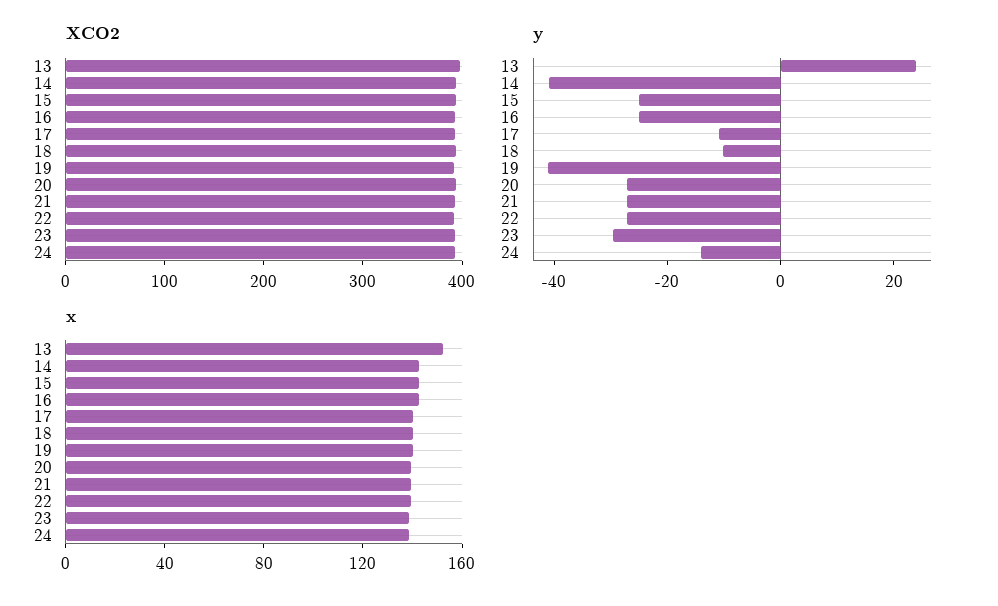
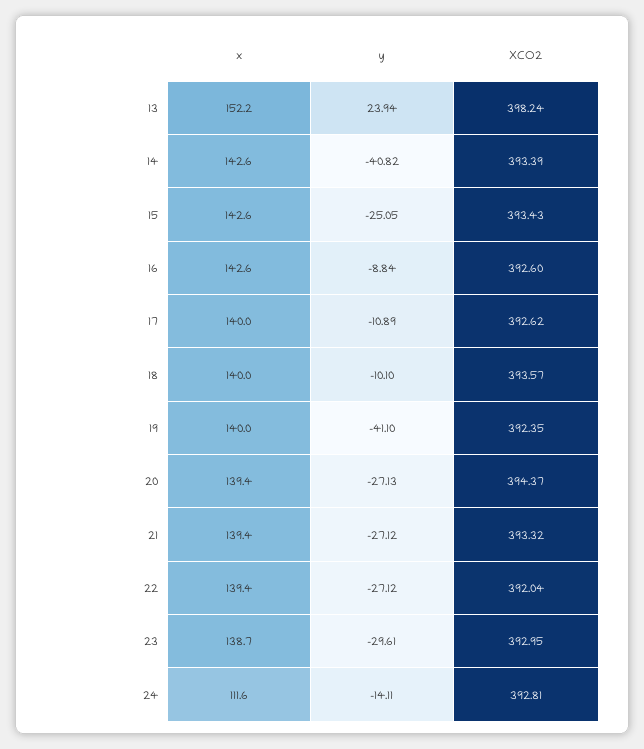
y, 16: -25 -> -8.84
x, 24: 140 -> 111.6

